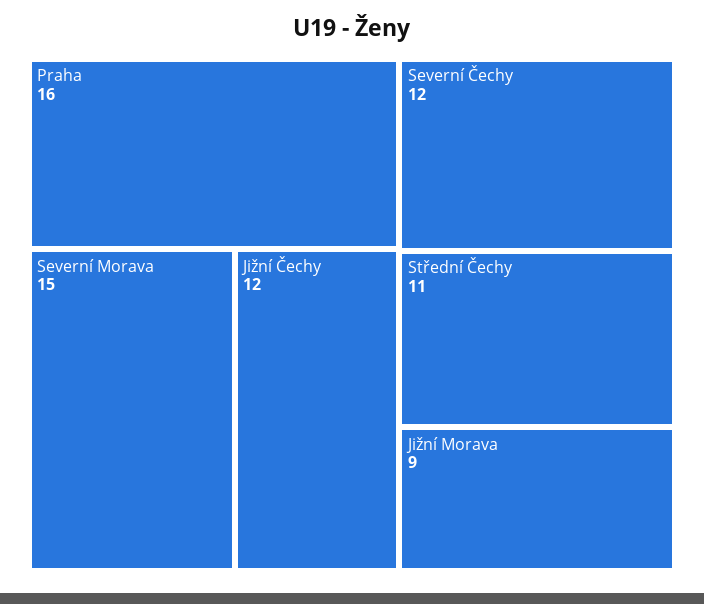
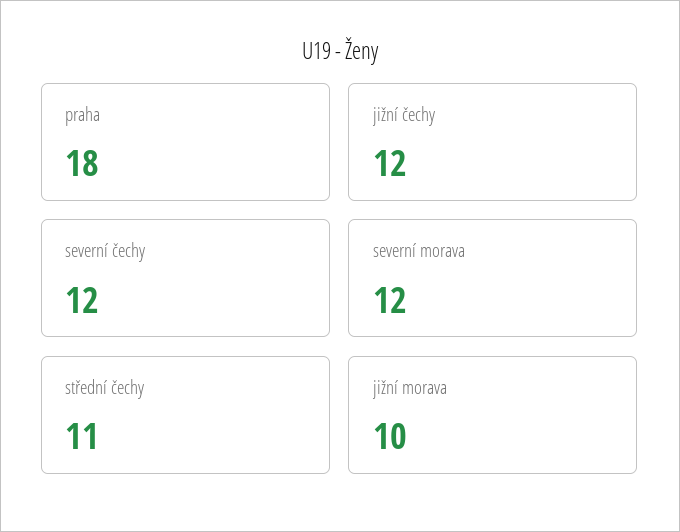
Praha: 16 -> 18
Severní Morava: 15 -> 12
Jižní Morava: 9 -> 10

